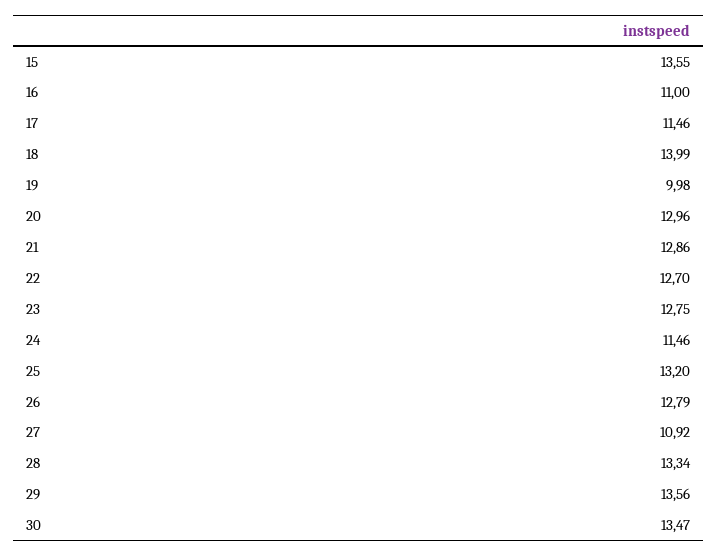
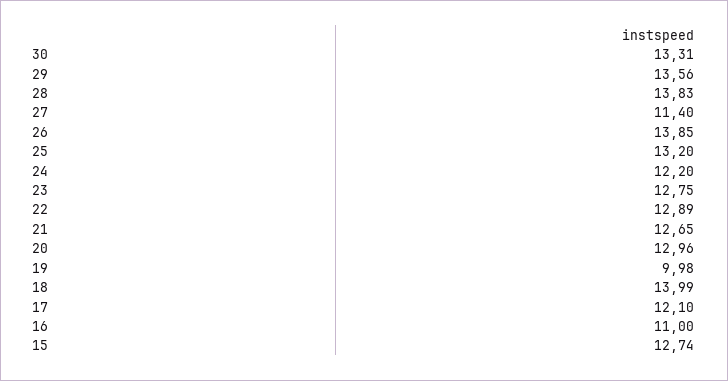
15: 13.55 -> 12.74
17: 11.46 -> 12.1
21: 12.86 -> 12.65
22: 12.7 -> 12.89
24: 11.46 -> 12.2
26: 12.79 -> 13.85
27: 10.92 -> 11.4
28: 13.34 -> 13.83
30: 13.47 -> 13.31

